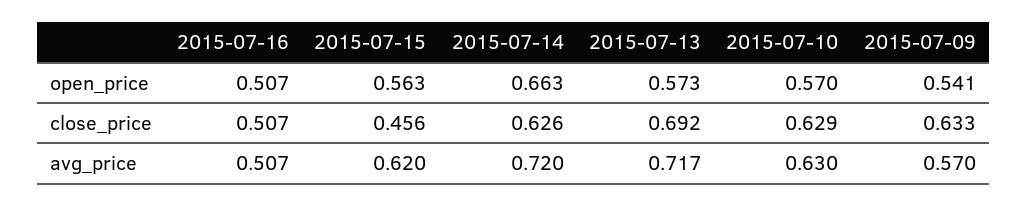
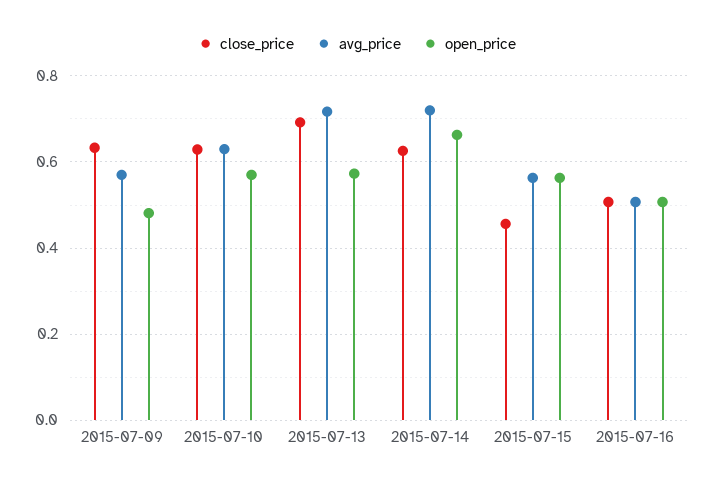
open_price, 2015-07-09: 0.541 -> 0.48
avg_price, 2015-07-15: 0.62 -> 0.56

